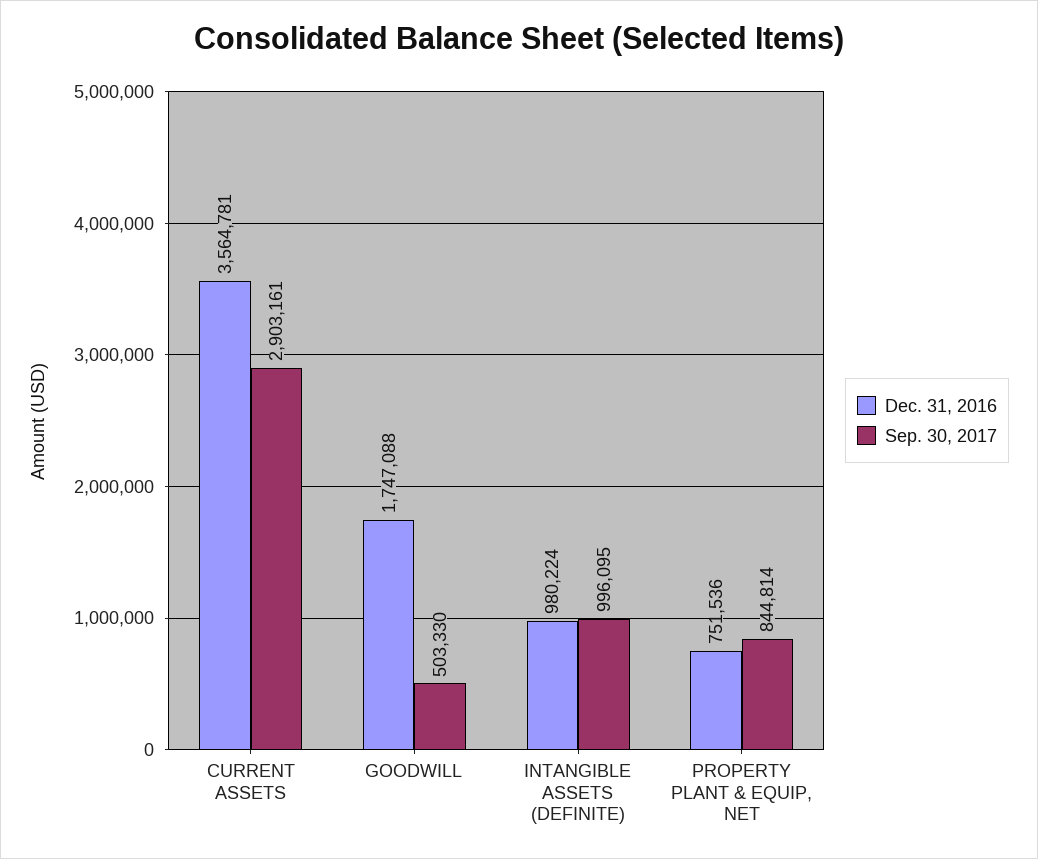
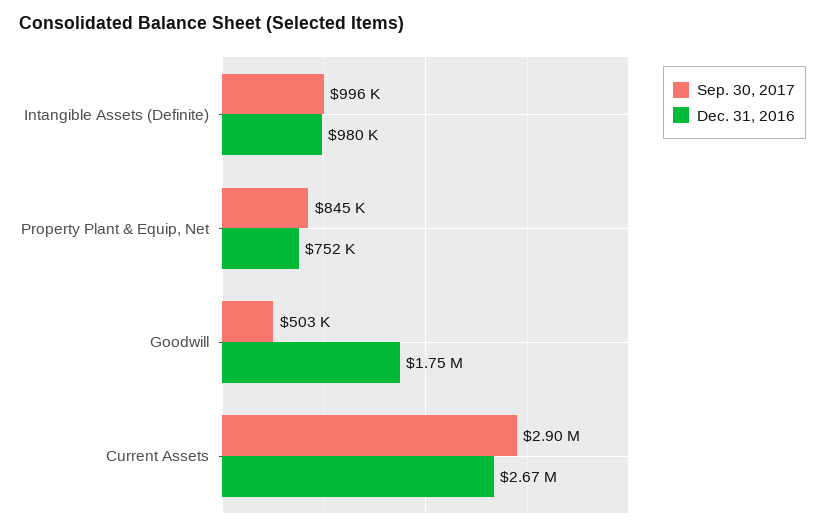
Dec. 31, 2016, CURRENT ASSETS: 3564781 -> 2670000

